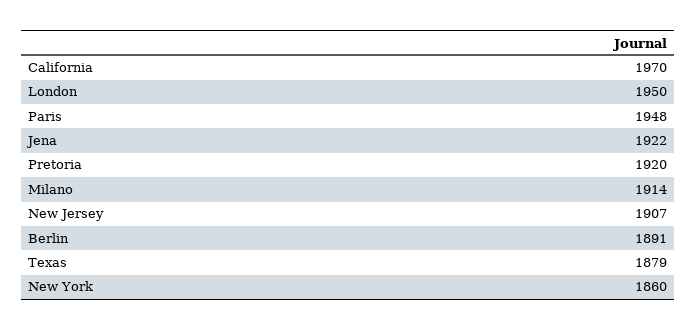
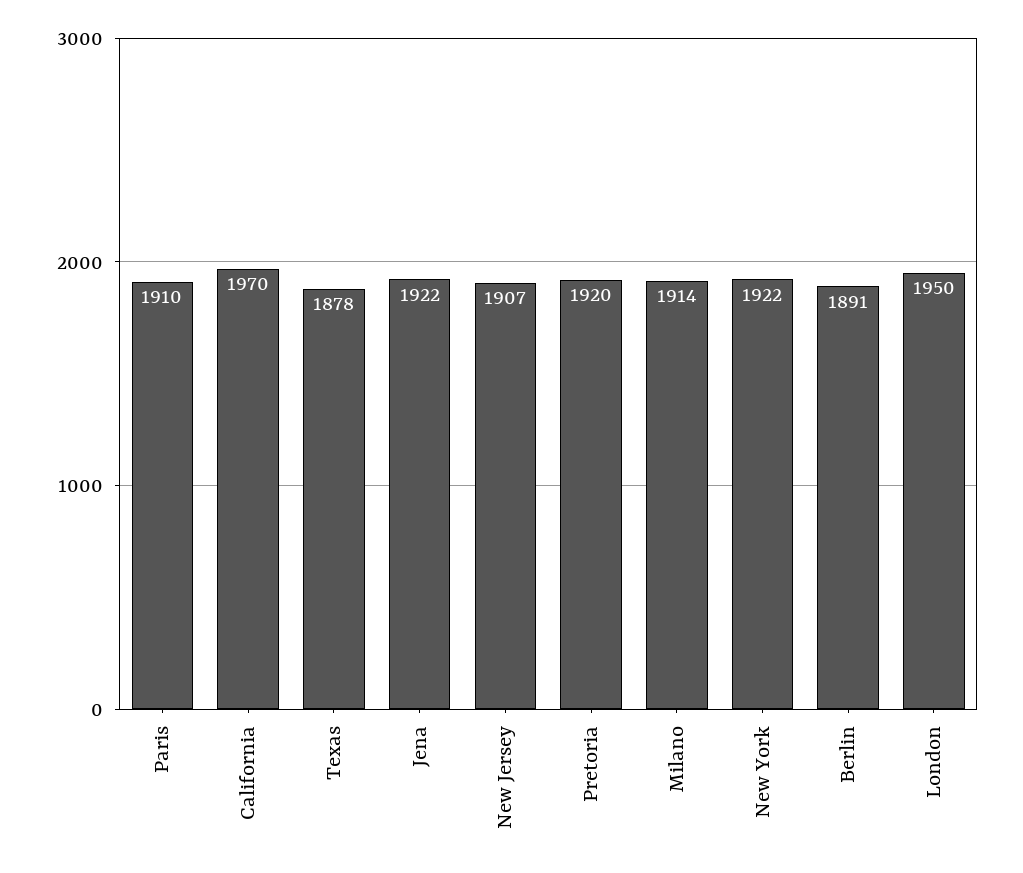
Paris: 1948 -> 1910
Texas: 1879 -> 1878
New York: 1860 -> 1922

